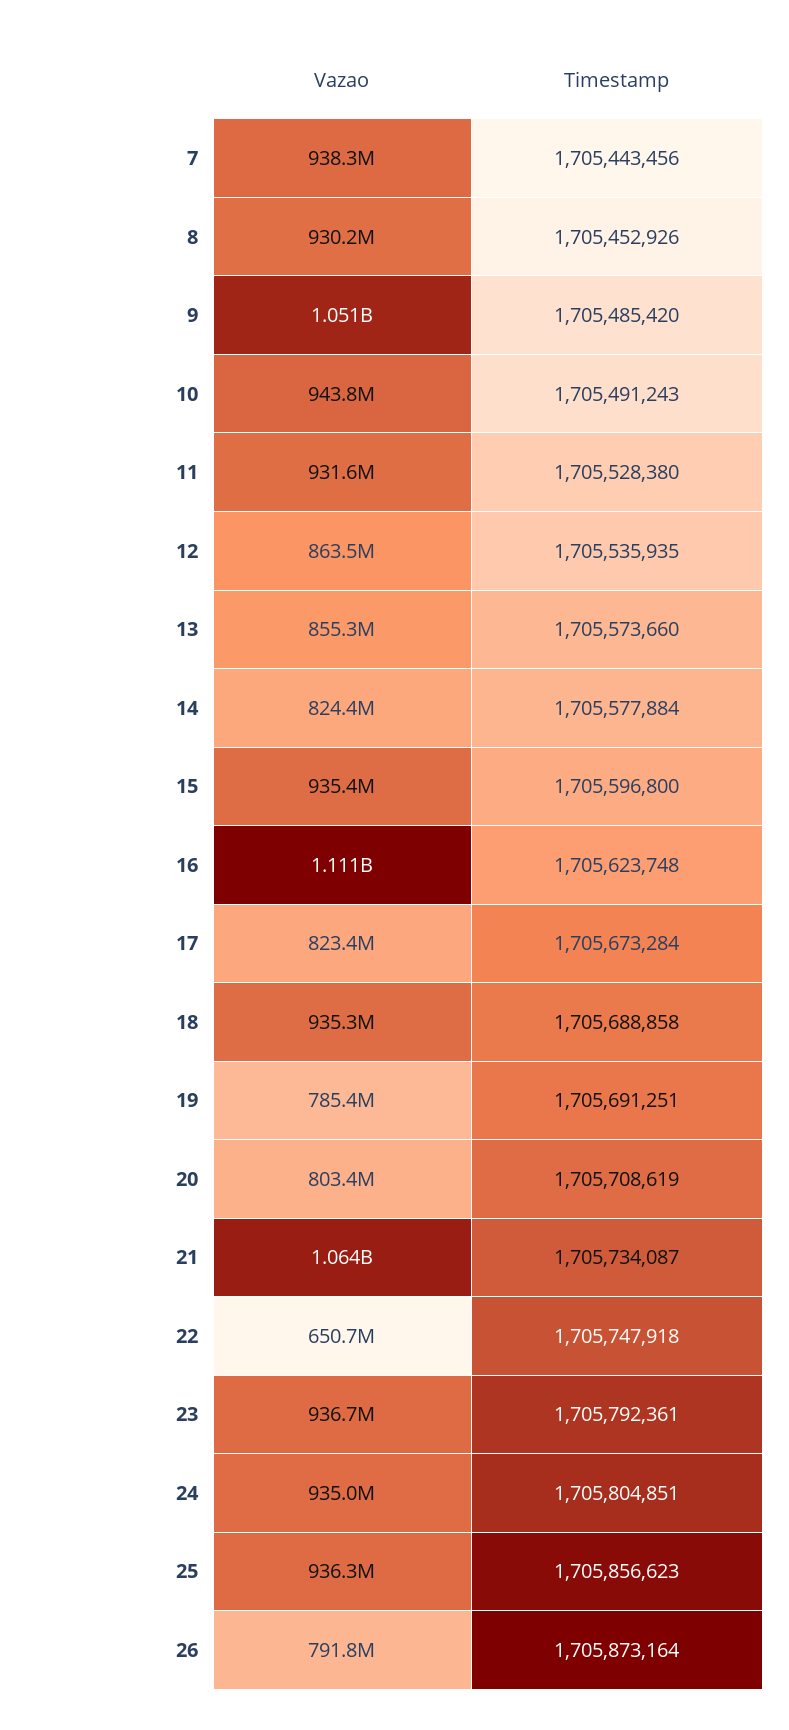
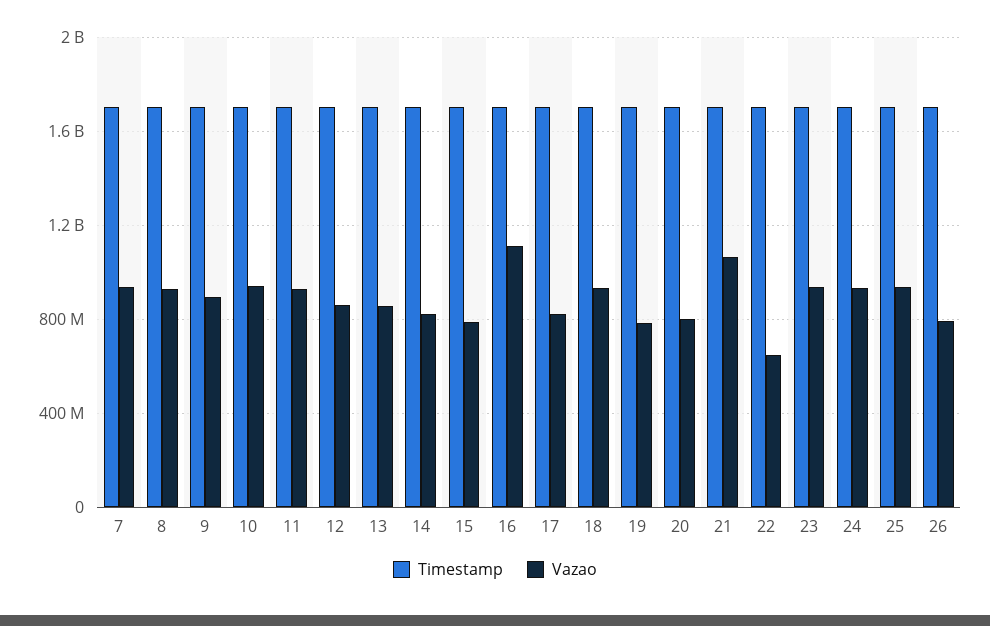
Vazao, 9: 1051000000 -> 900000000
Vazao, 15: 935400000 -> 800000000

